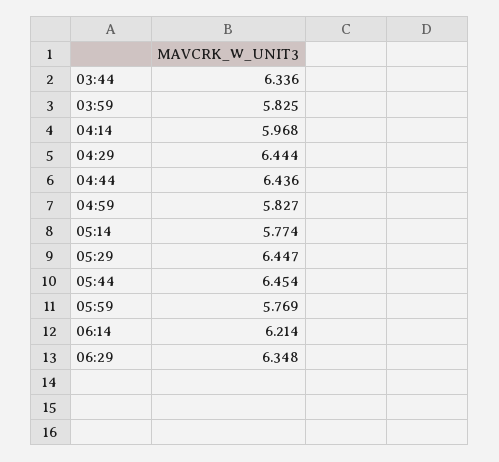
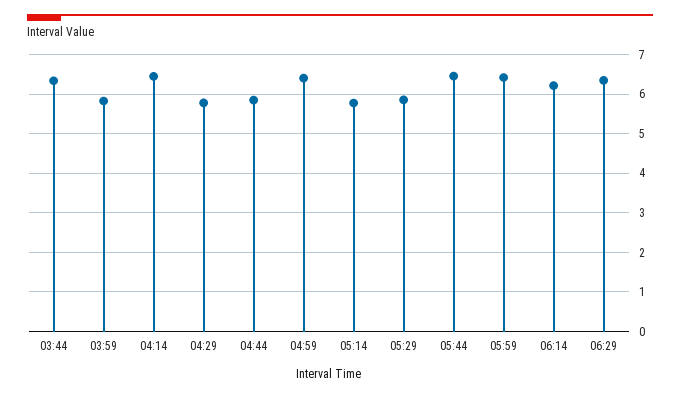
04:14: 5.968 -> 6.4
04:29: 6.444 -> 5.8
04:44: 6.436 -> 5.8
04:59: 5.827 -> 6.4
05:29: 6.447 -> 5.8
05:59: 5.769 -> 6.4

